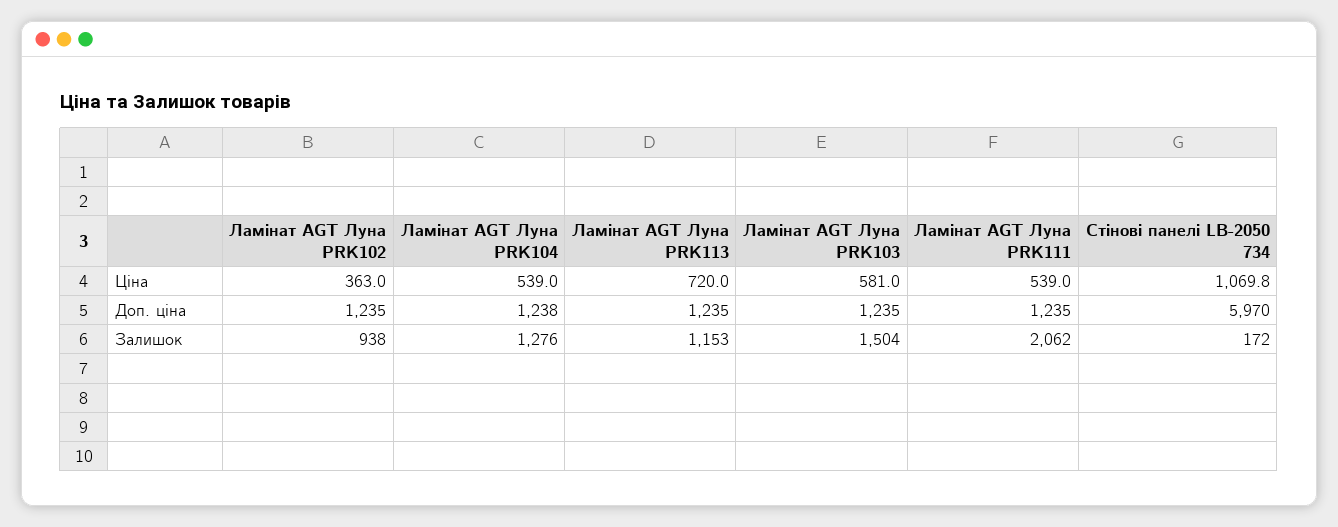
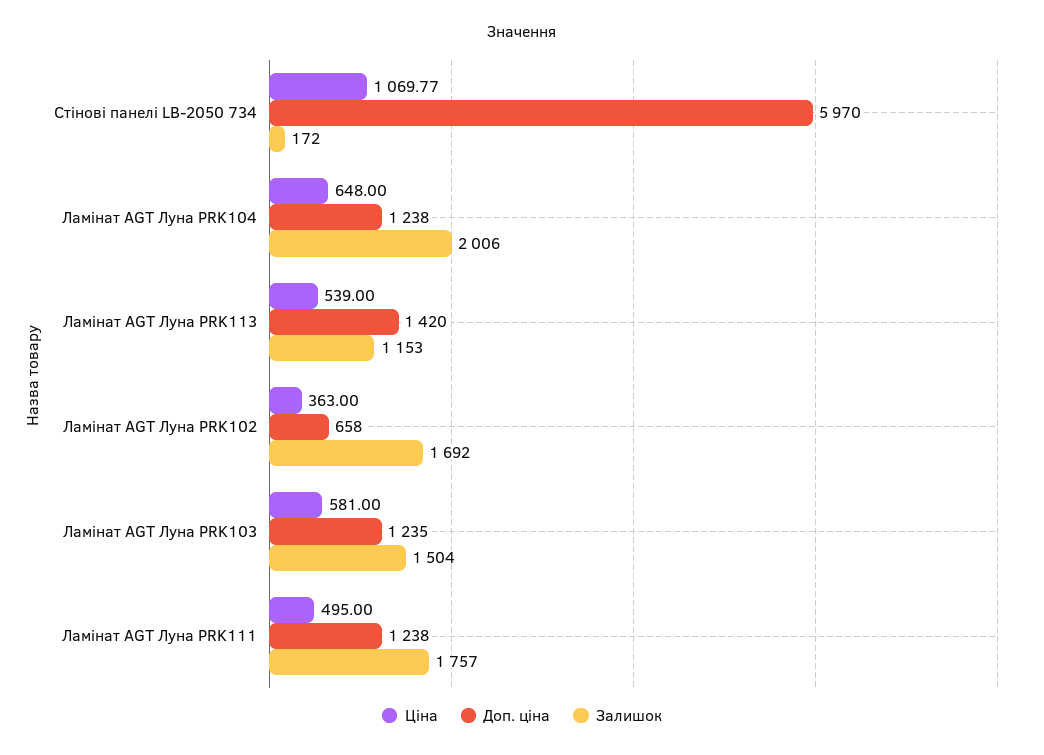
Ціна, Ламінат AGT Луна PRK104: 539 -> 648
Ціна, Ламінат AGT Луна PRK113: 720 -> 539
Ціна, Ламінат AGT Луна PRK111: 539 -> 495
Доп. ціна, Ламінат AGT Луна PRK102: 1235 -> 658
Доп. ціна, Ламінат AGT Луна PRK113: 1235 -> 1420
Доп. ціна, Ламінат AGT Луна PRK111: 1235 -> 1238
Залишок, Ламінат AGT Луна PRK102: 938 -> 1692
Залишок, Ламінат AGT Луна PRK104: 1276 -> 2006
Залишок, Ламінат AGT Луна PRK111: 2062 -> 1757

